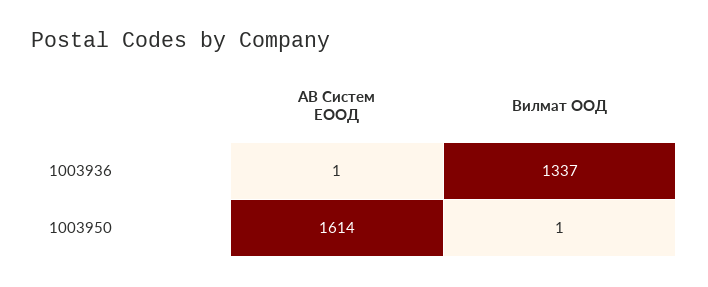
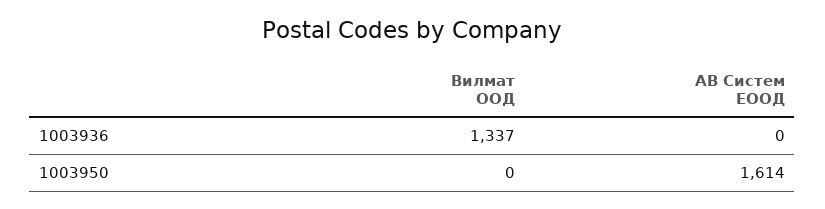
АВ Систем ЕООД, 1003936: 1 -> 0
Вилмат ООД, 1003950: 1 -> 0

